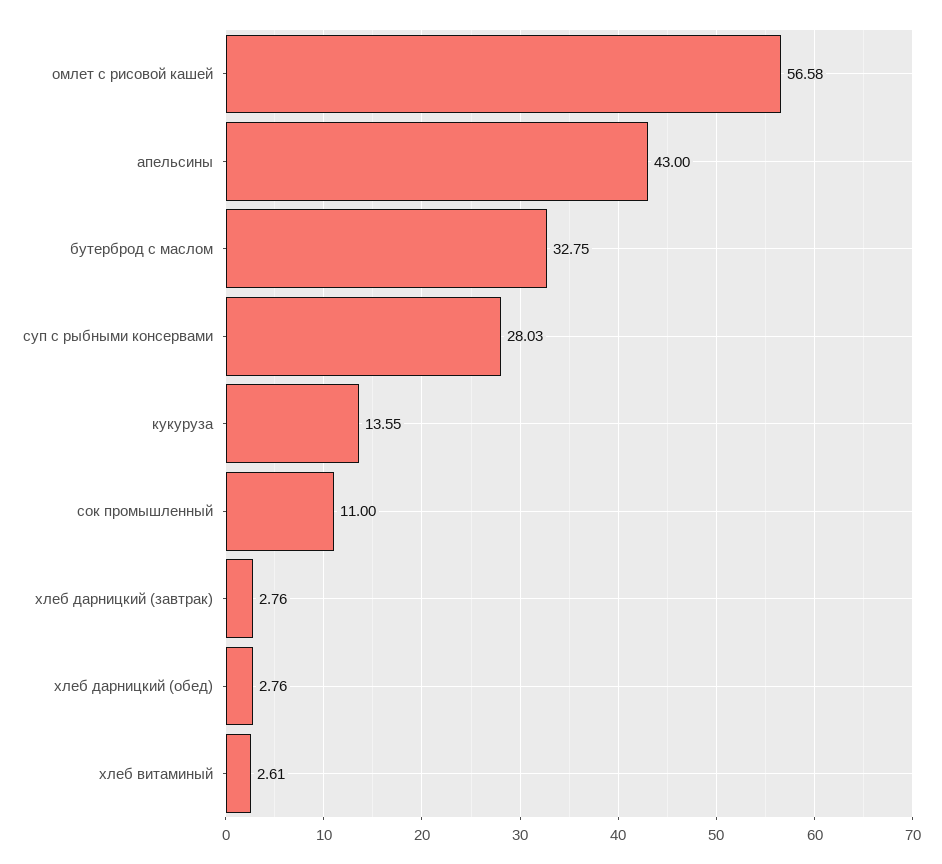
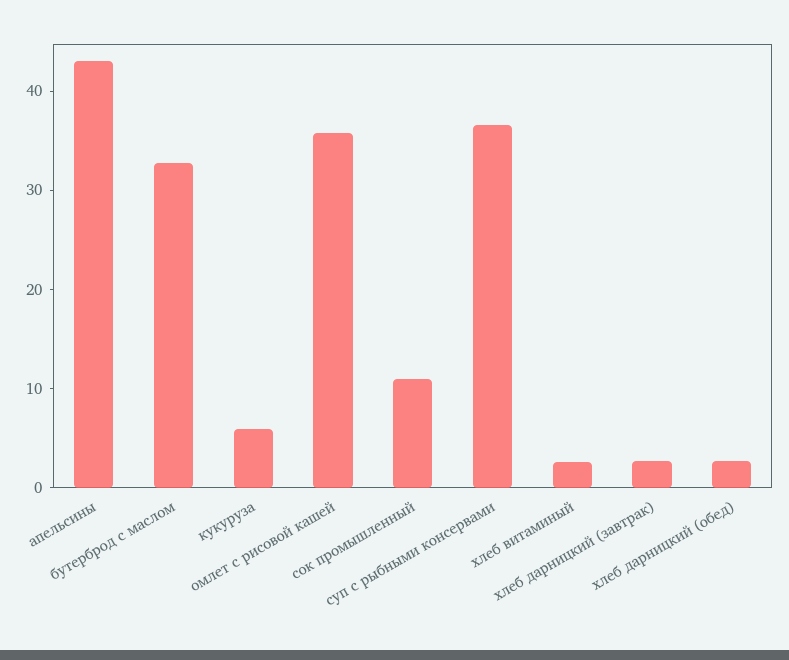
омлет с рисовой кашей: 56.58 -> 36
суп с рыбными консервами: 28.03 -> 36
кукуруза: 13.55 -> 6

